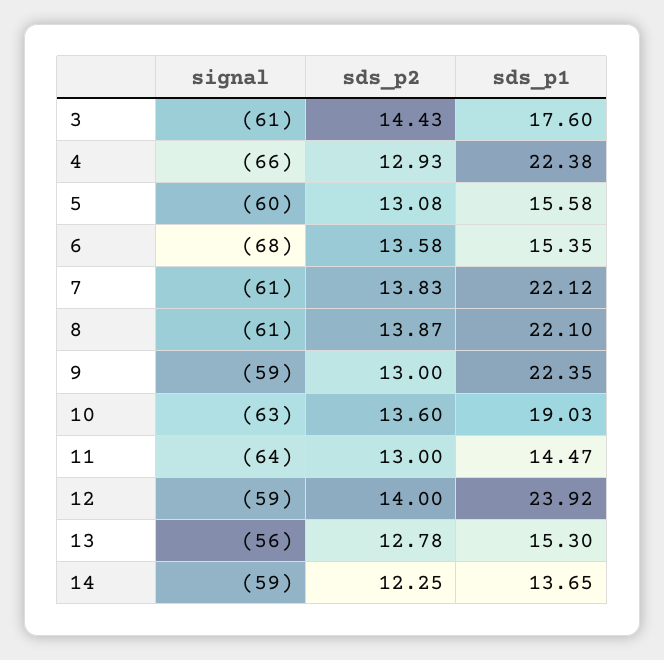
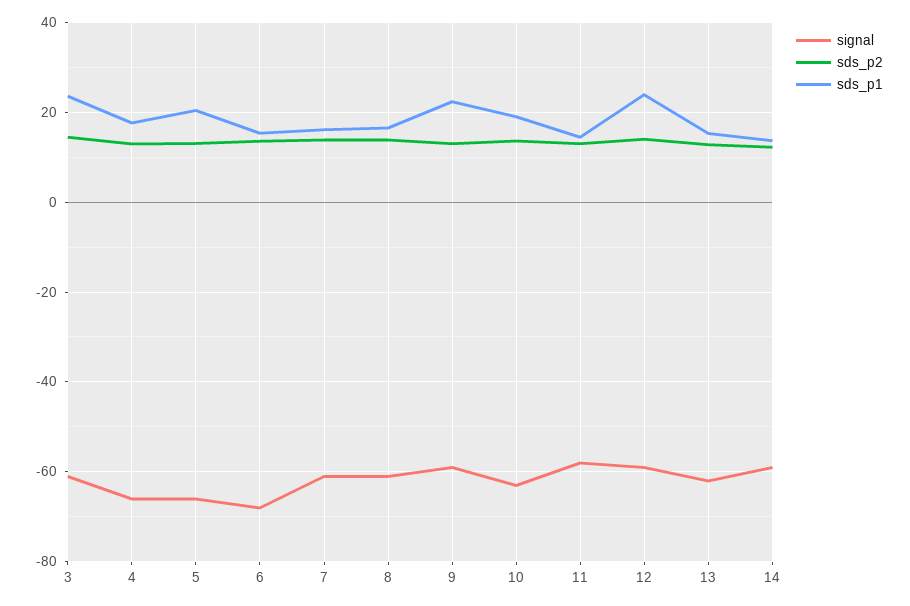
sds_p1, 3: 17.6 -> 24
sds_p1, 4: 22.38 -> 18
signal, 5: -60 -> -66
sds_p1, 5: 15.58 -> 20
sds_p1, 7: 22.12 -> 16
sds_p1, 8: 22.1 -> 16
signal, 11: -64 -> -58
signal, 13: -56 -> -62

